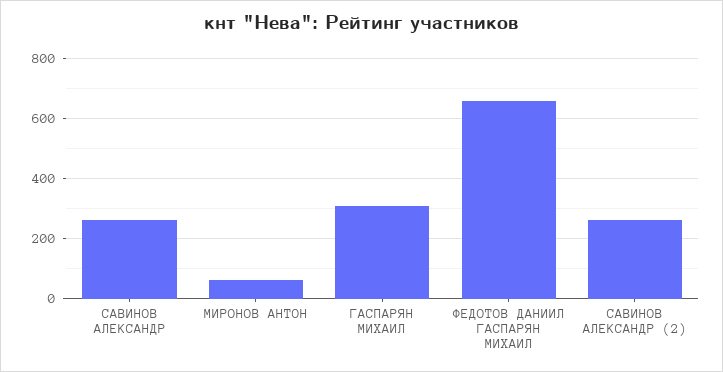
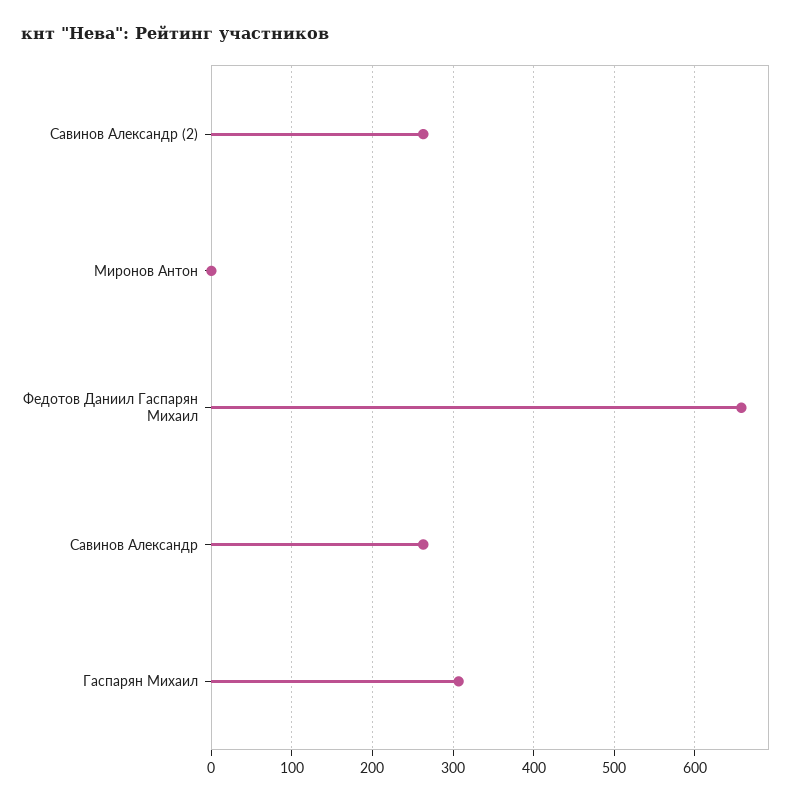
МИРОНОВ АНТОН: 60 -> 0

